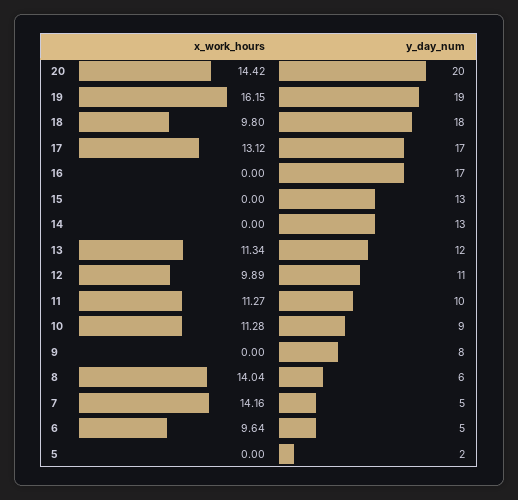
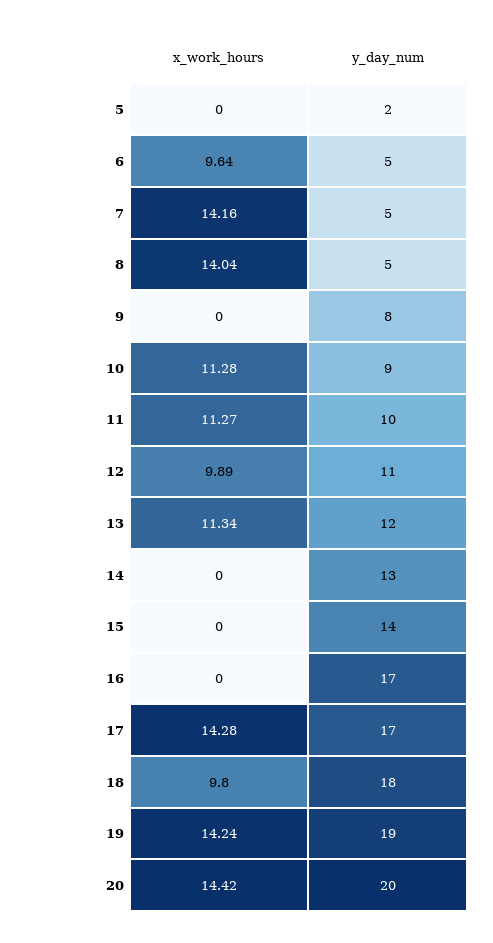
x_work_hours, 19: 16.15 -> 14.24
x_work_hours, 17: 13.12 -> 14.28
y_day_num, 15: 13 -> 14
y_day_num, 8: 6 -> 5

